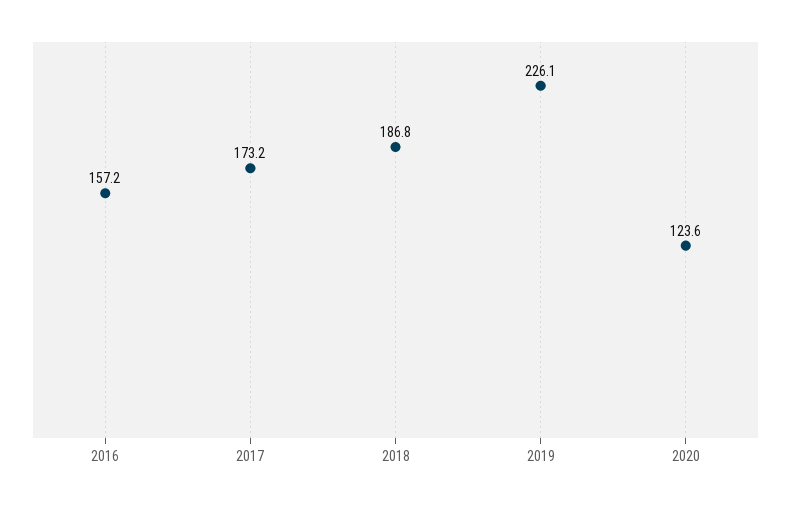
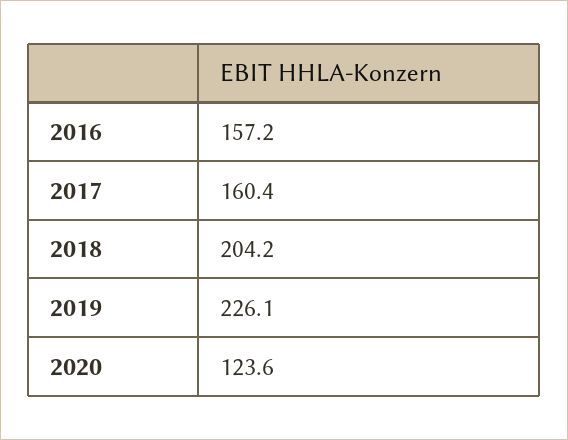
2017: 173.2 -> 160.4
2018: 186.8 -> 204.2

